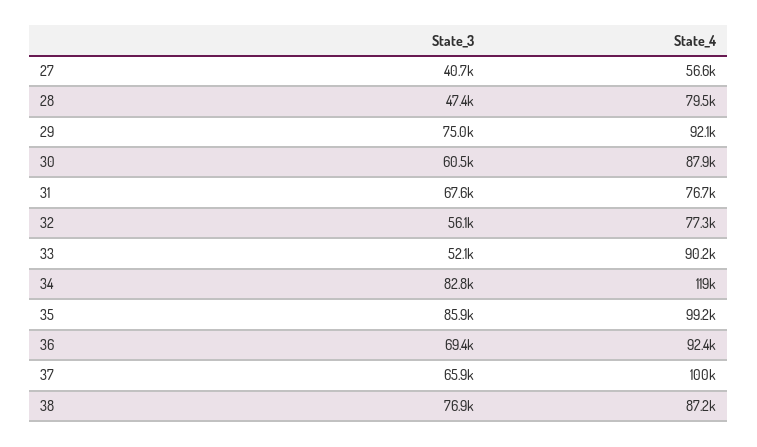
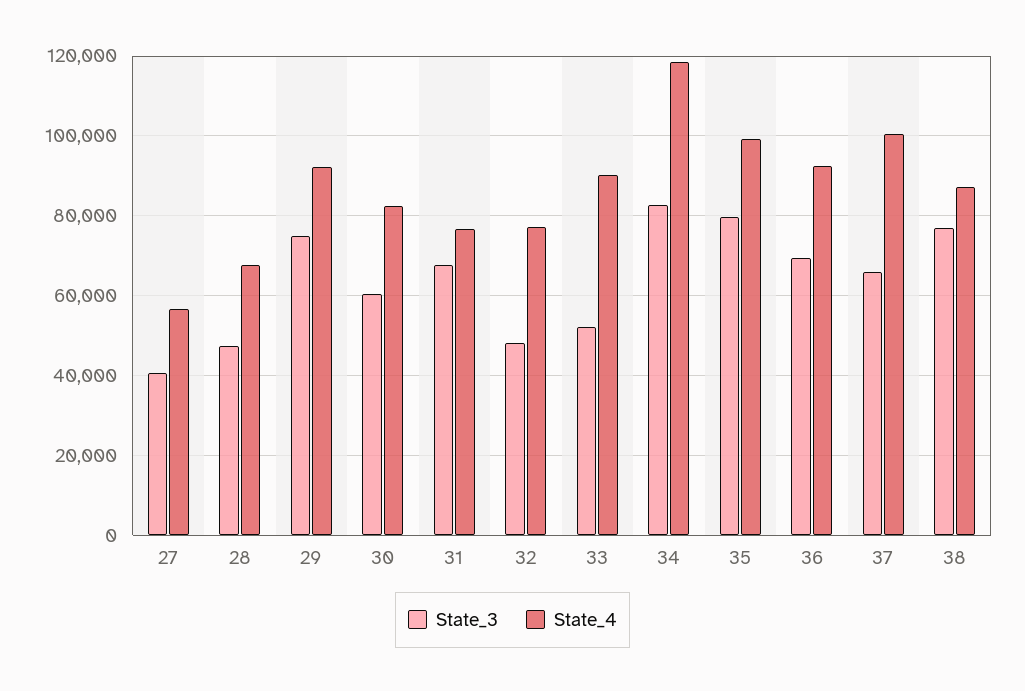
State_4, 28: 79500 -> 68000
State_4, 30: 87900 -> 82000
State_3, 32: 56100 -> 48000
State_3, 35: 85900 -> 80000

